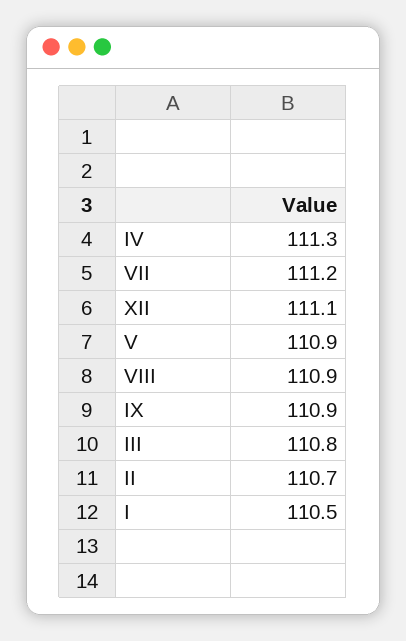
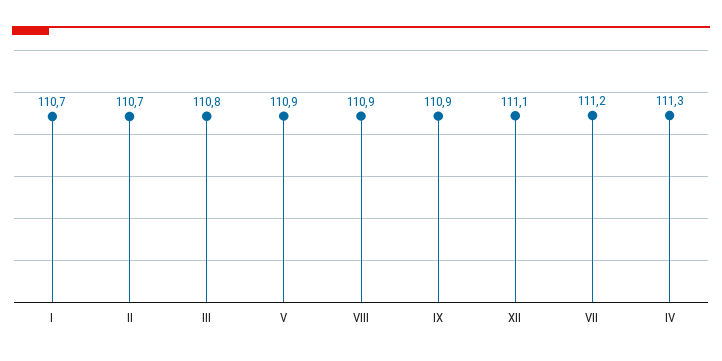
I: 110.5 -> 110.7

